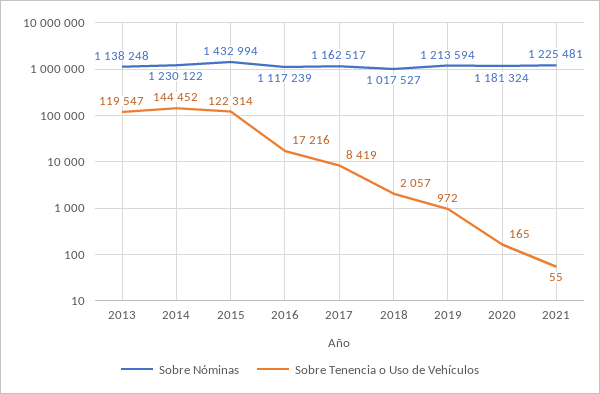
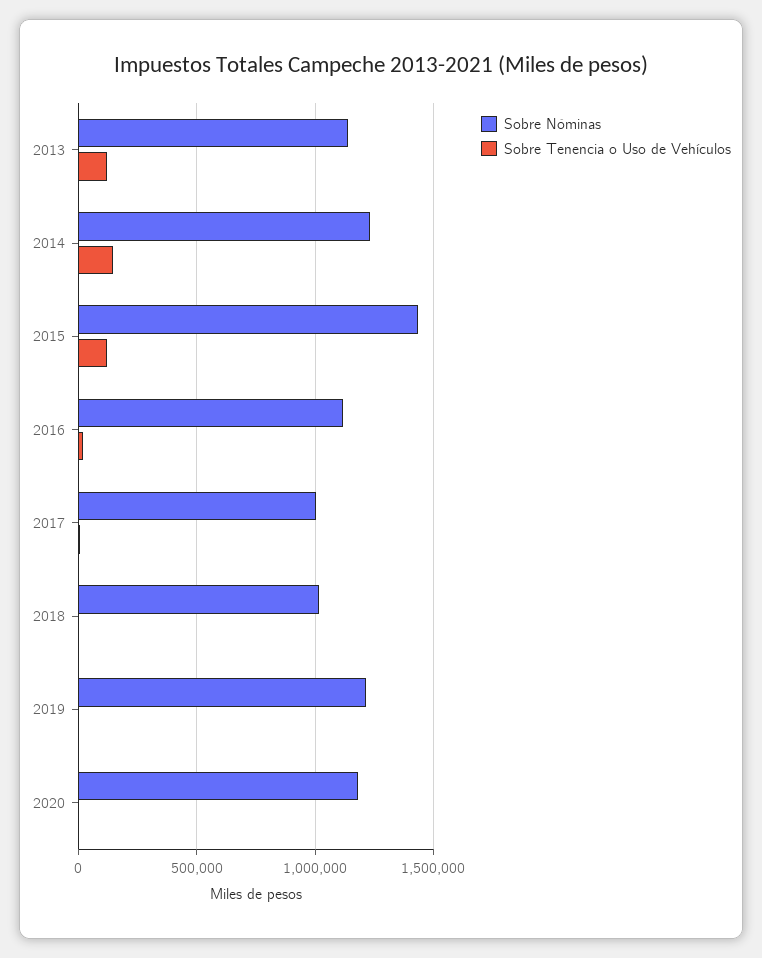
Sobre Nóminas, 2017: 1162517 -> 1000000
Sobre Nóminas, 2021: 1225481 -> none
Sobre Tenencia o Uso de Vehículos, 2021: 55 -> none

